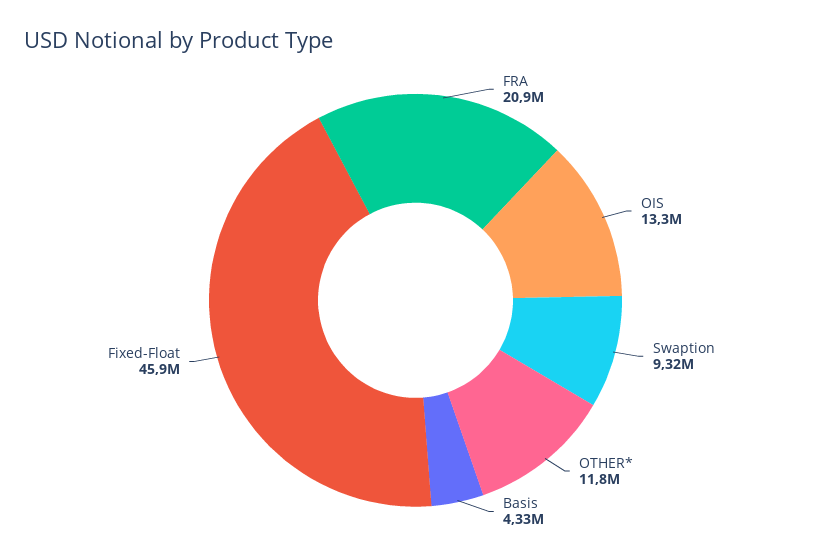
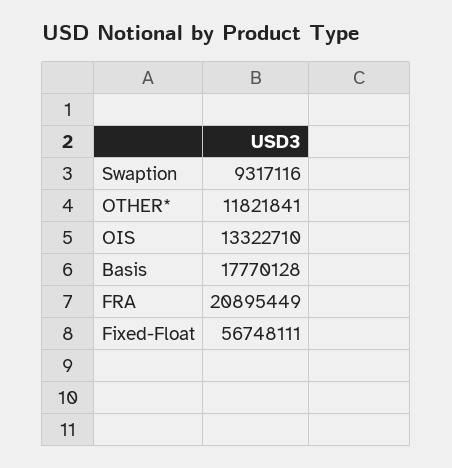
Basis: 4330000 -> 17770128
Fixed-Float: 45900000 -> 56748111

